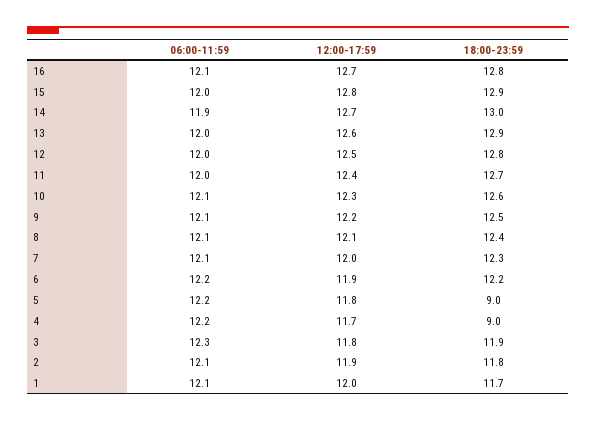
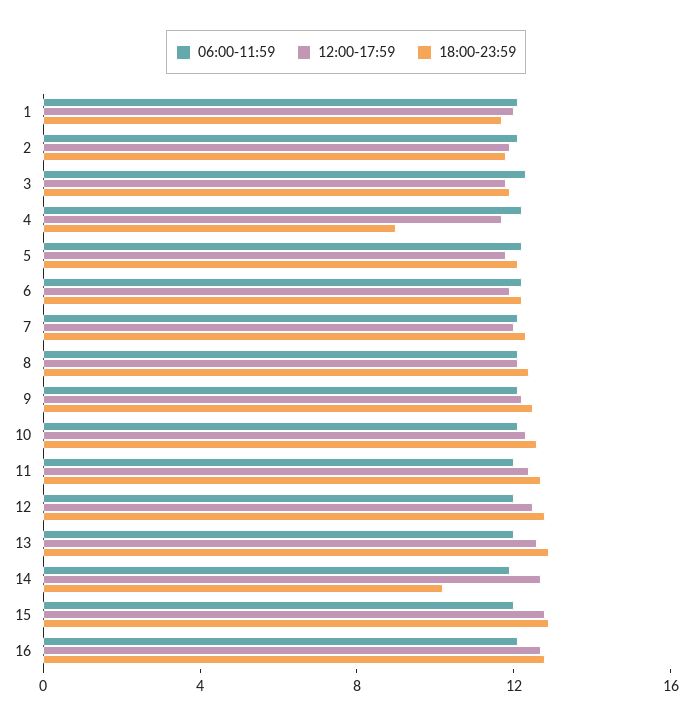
18:00-23:59, 14: 13 -> 10
18:00-23:59, 5: 9 -> 12

